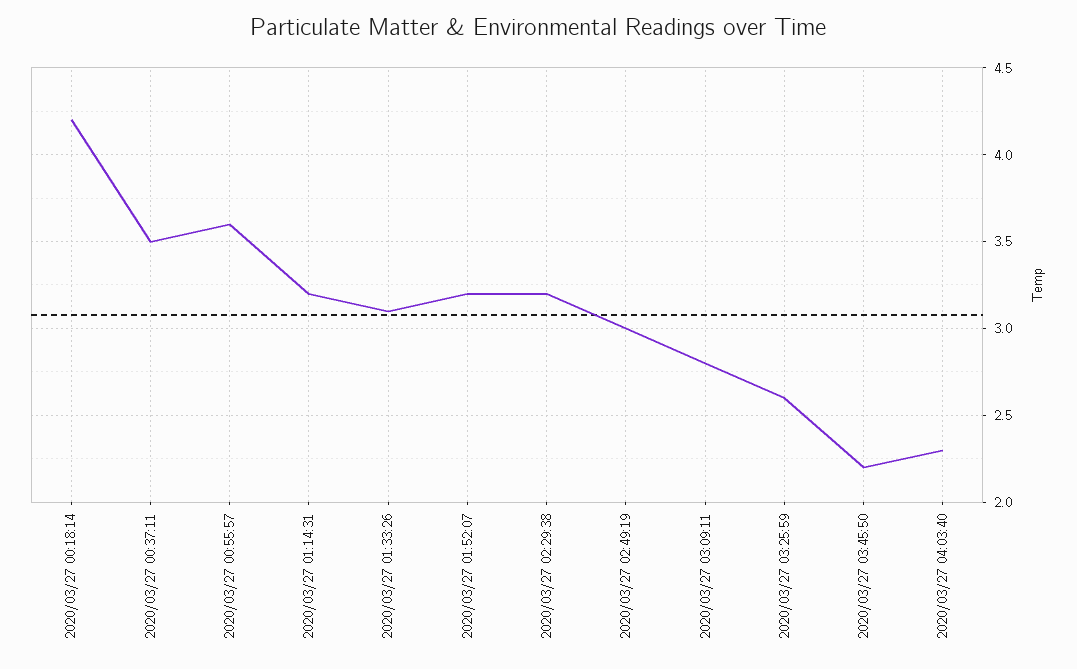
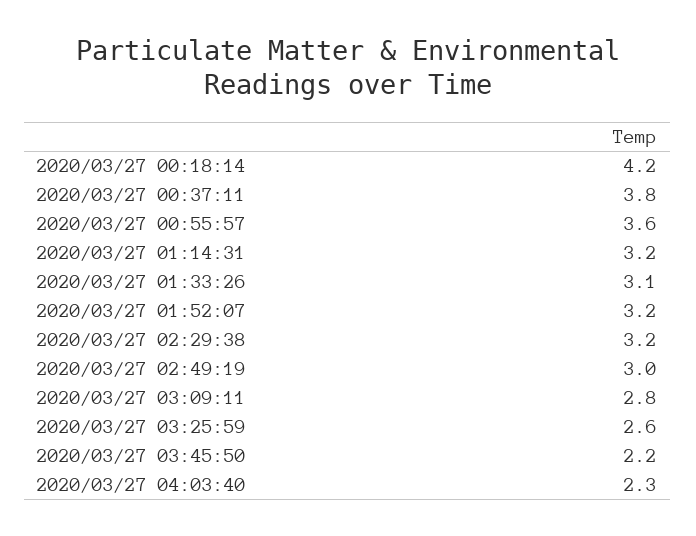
2020/03/27 00:37:11: 3.5 -> 3.8

